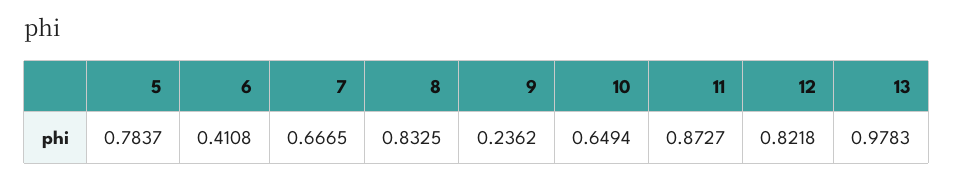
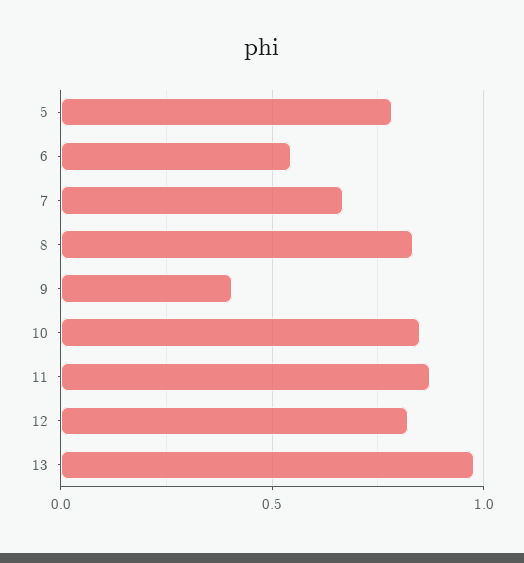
6: 0.4108 -> 0.55
9: 0.2362 -> 0.4
10: 0.6494 -> 0.85

